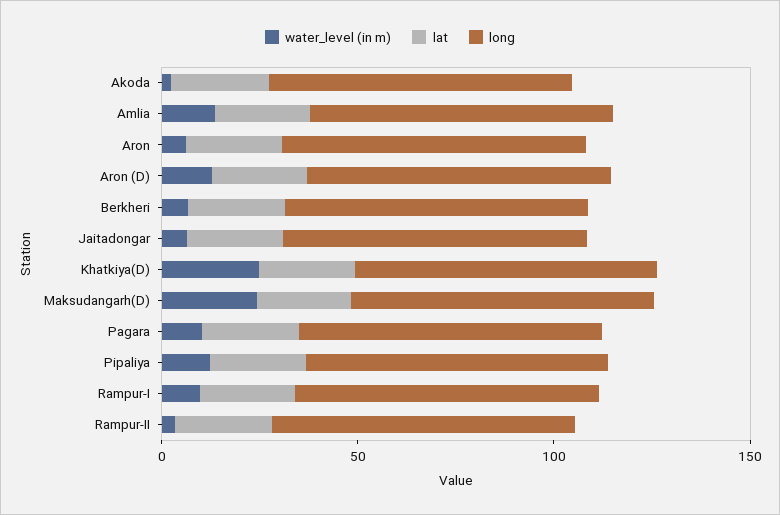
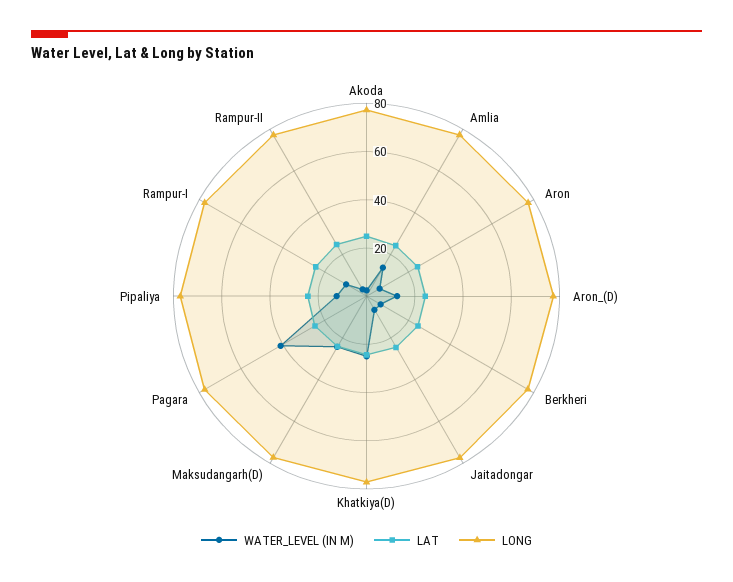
water_level (in m), Pagara: 10 -> 40

